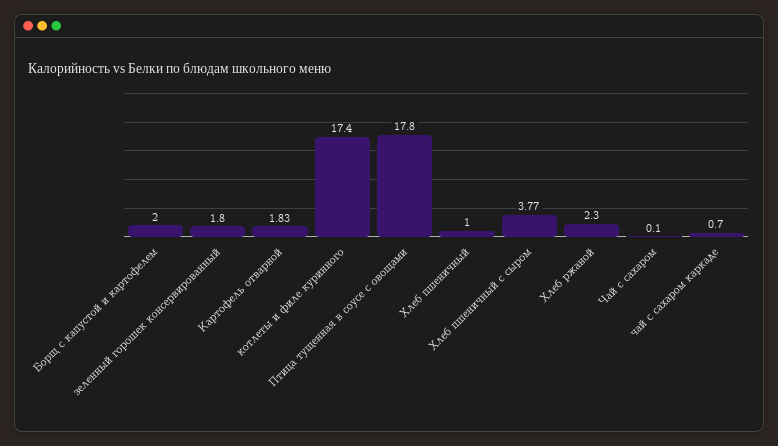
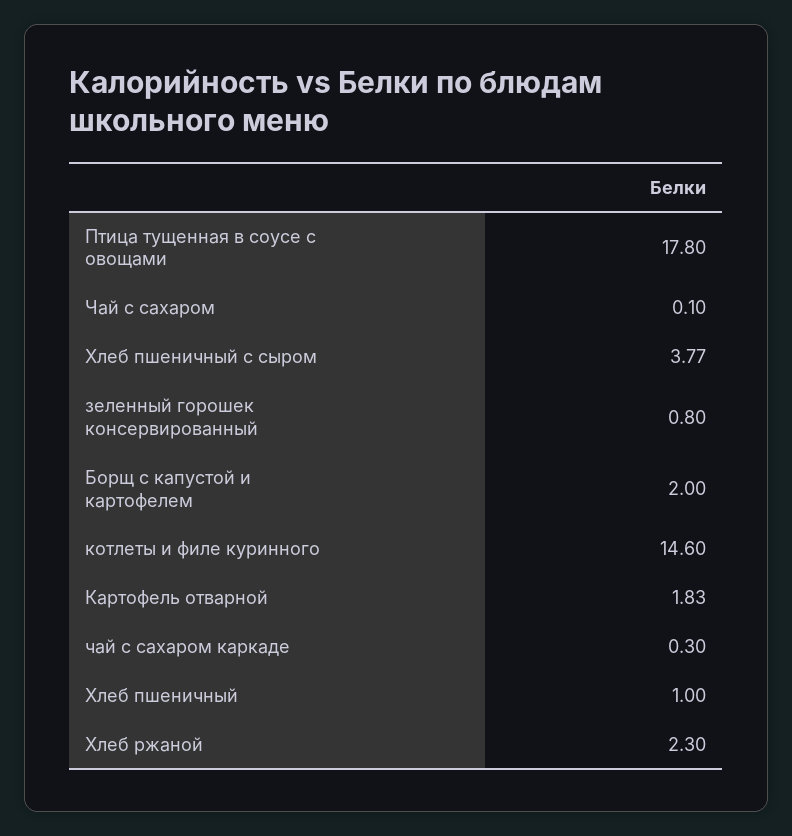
зеленный горошек консервированный: 1.8 -> 0.8
котлеты и филе куринного: 17.4 -> 14.6
чай с сахаром каркаде: 0.7 -> 0.3

